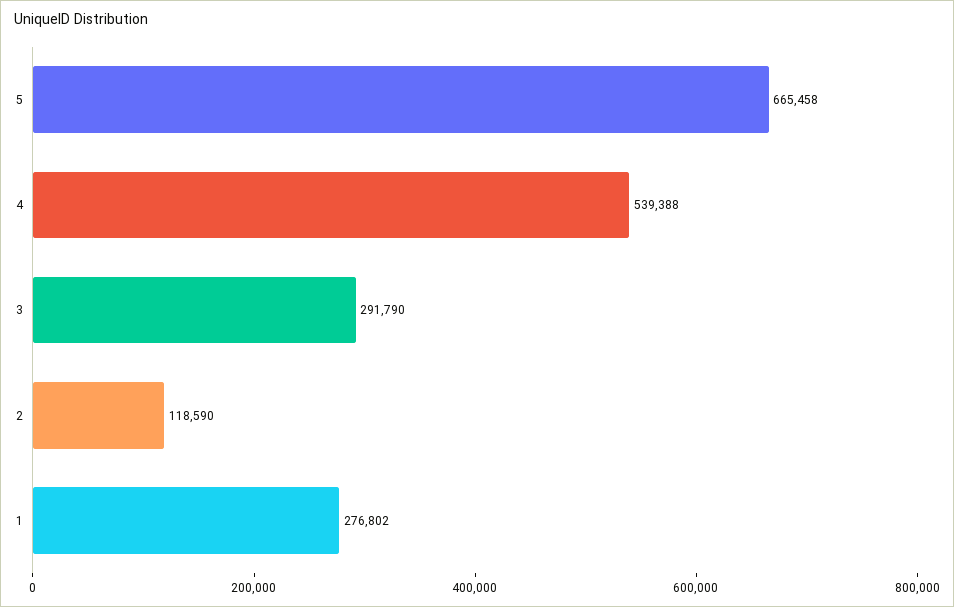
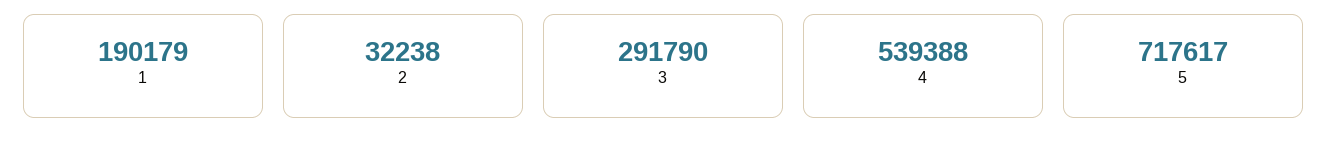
5: 665458 -> 717617
2: 118590 -> 32238
1: 276802 -> 190179

